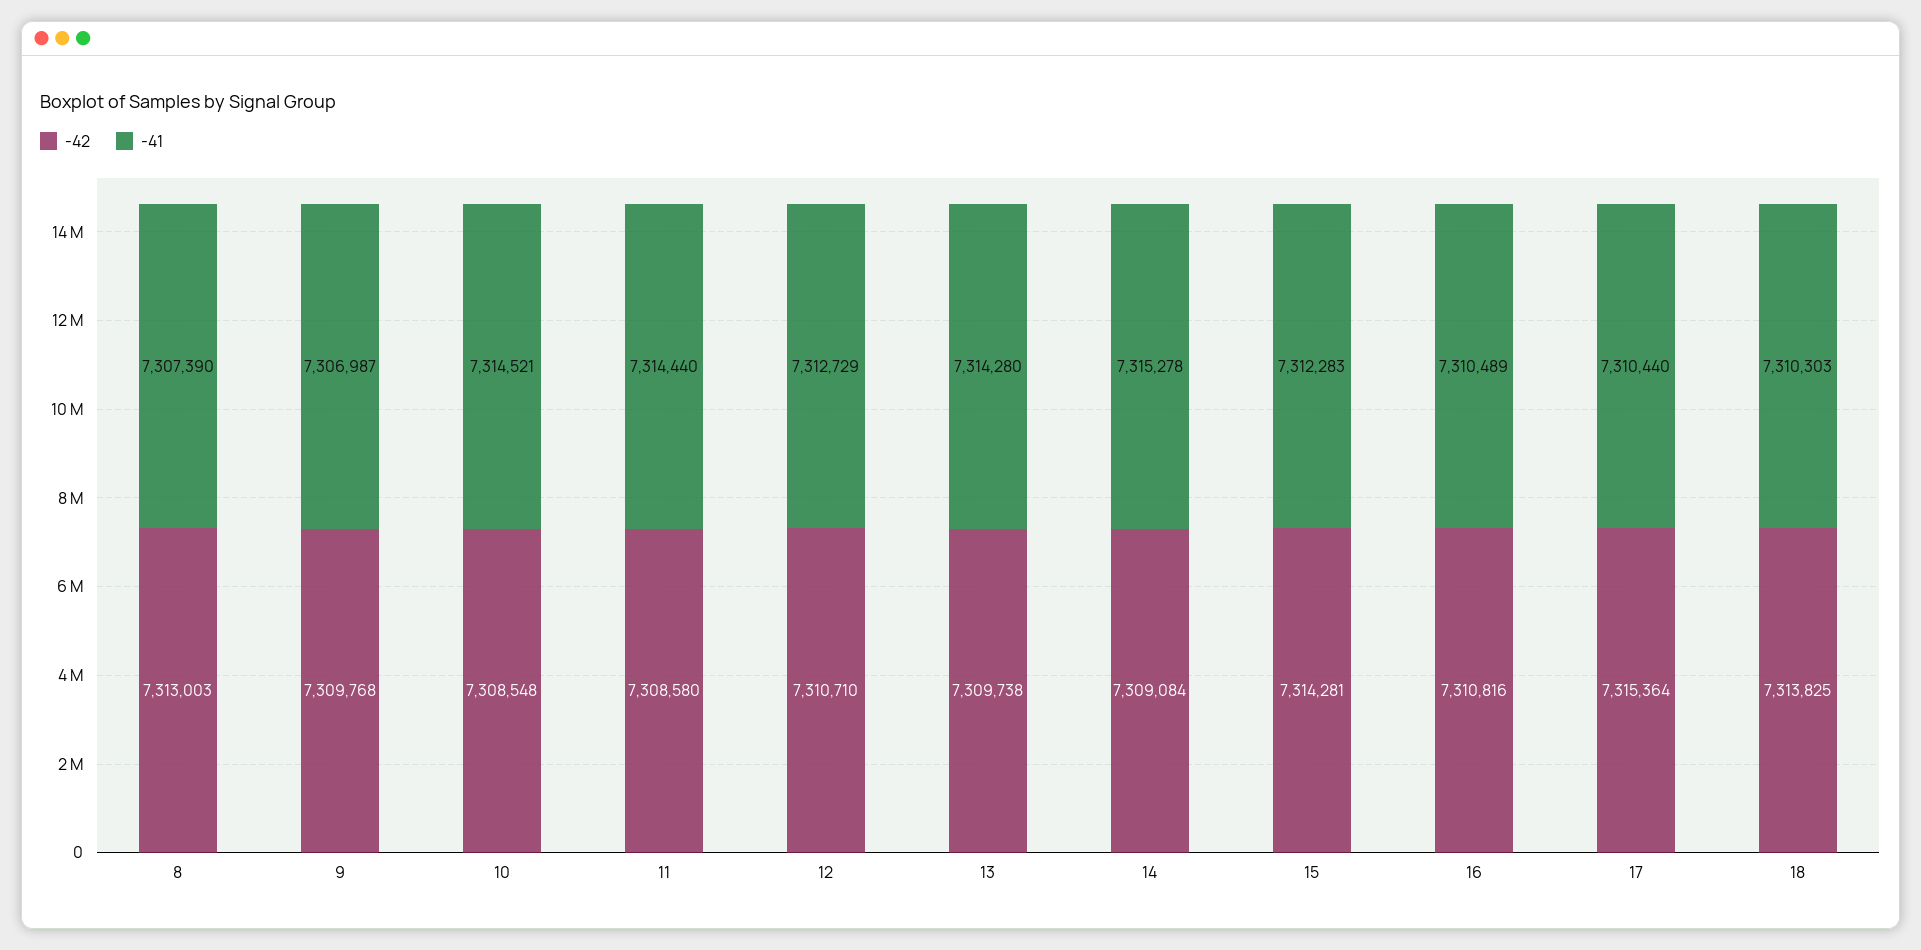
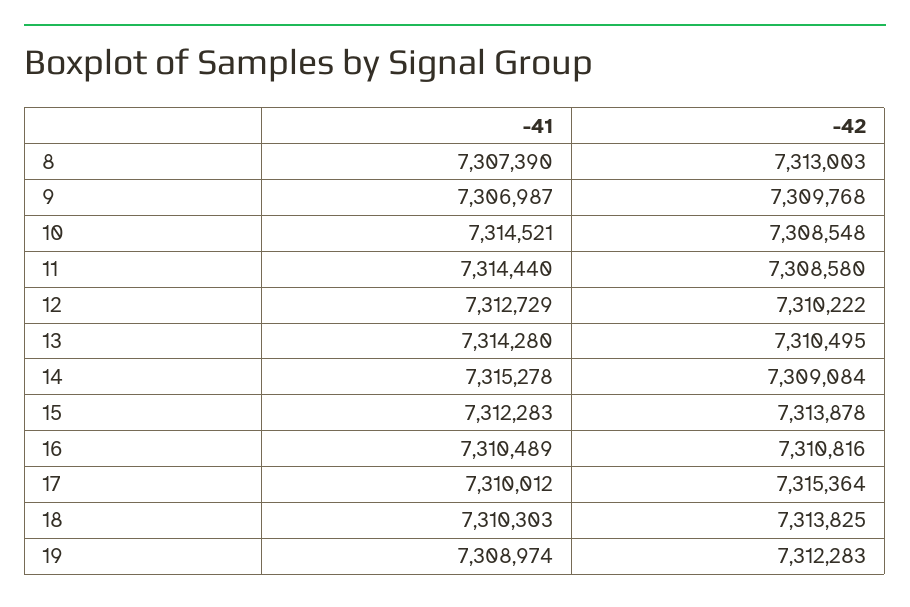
-42, 12: 7310710 -> 7310222
-42, 13: 7309738 -> 7310495
-42, 15: 7314281 -> 7313878
-41, 17: 7310440 -> 7310012
-41, 19: none -> 7308974
-42, 19: none -> 7312283

